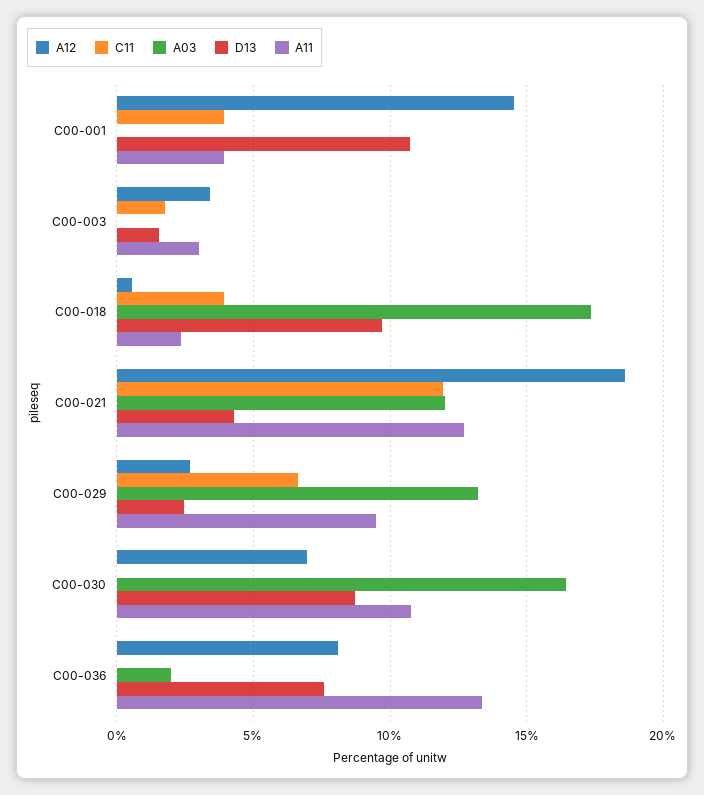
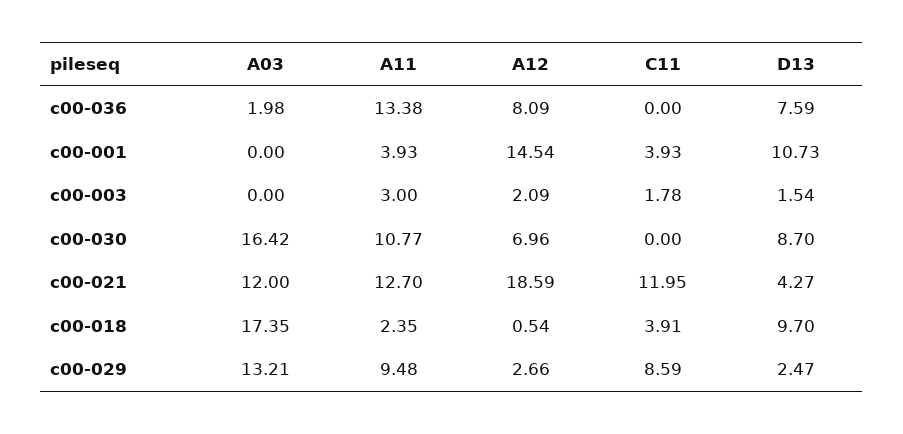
A12, C00-003: 3.5 -> 2.09
C11, C00-029: 6.5 -> 8.59

